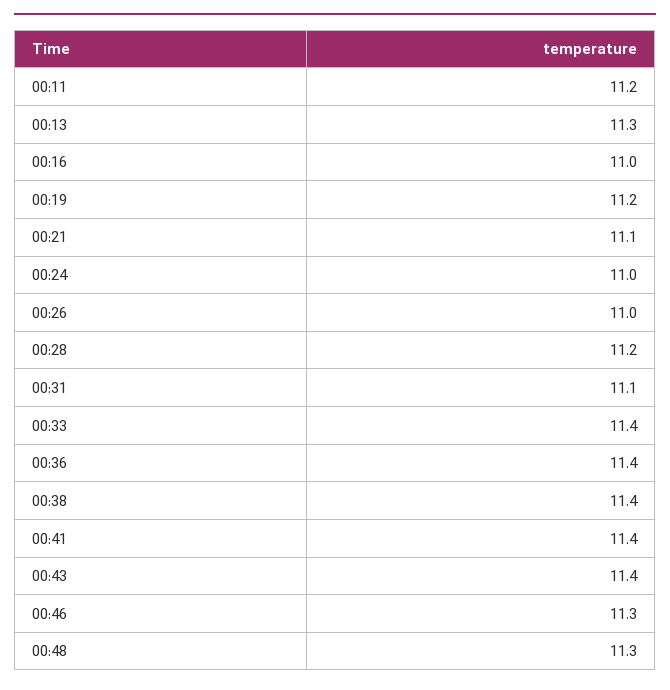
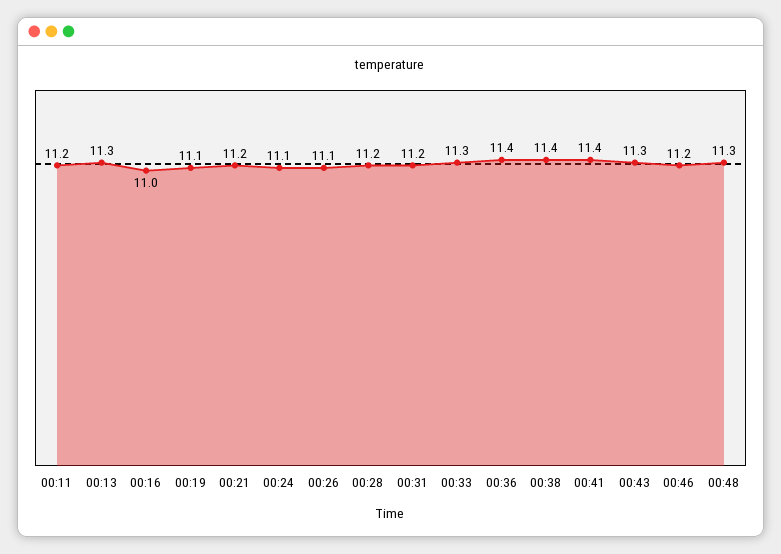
00:19: 11.2 -> 11.1
00:21: 11.1 -> 11.2
00:24: 11 -> 11.1
00:26: 11 -> 11.1
00:31: 11.1 -> 11.2
00:33: 11.4 -> 11.3
00:43: 11.4 -> 11.3
00:46: 11.3 -> 11.2

